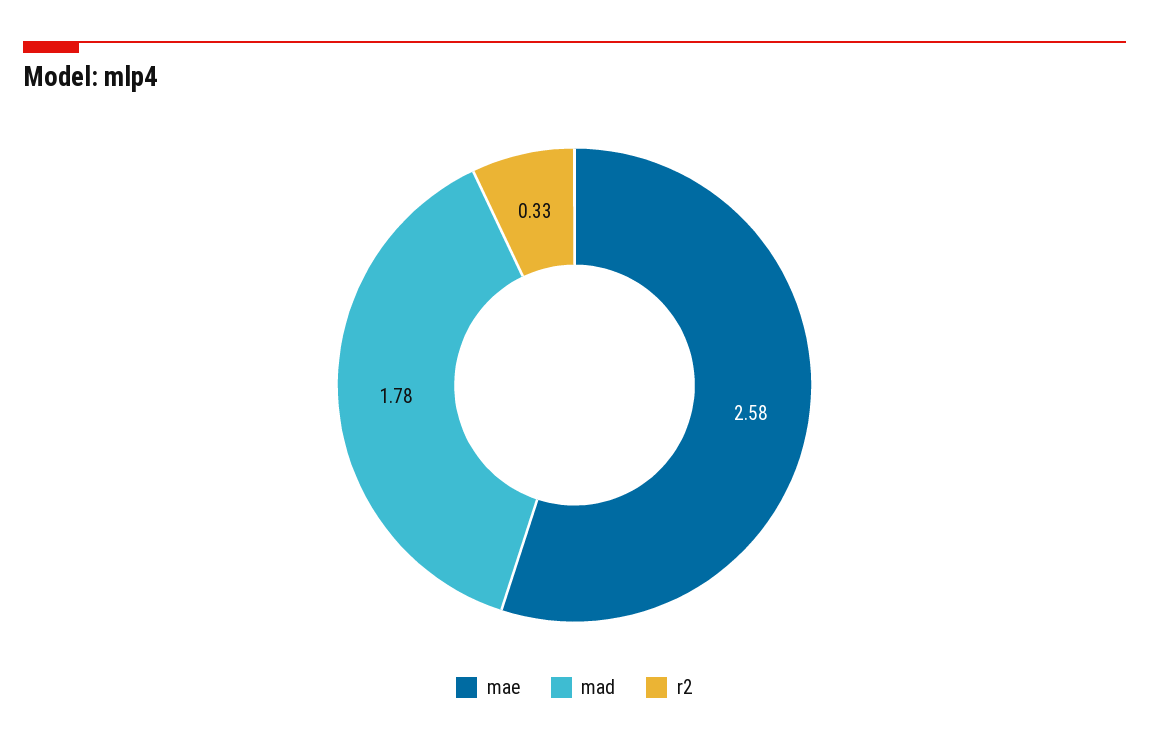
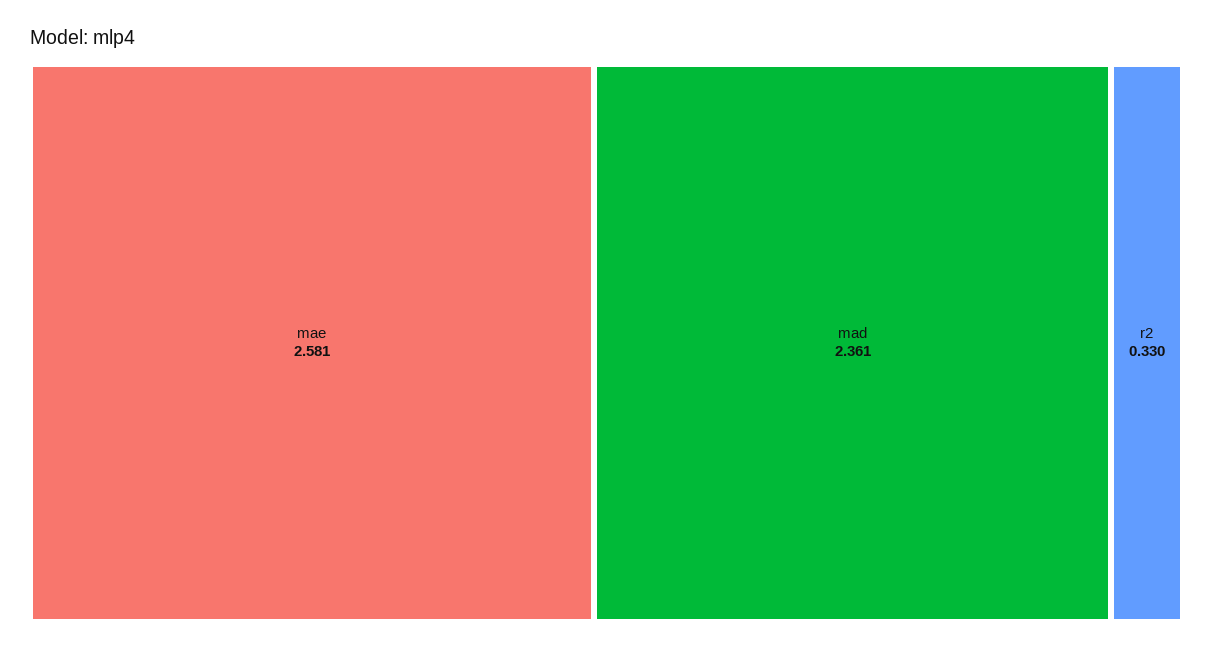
mad: 1.78 -> 2.361

